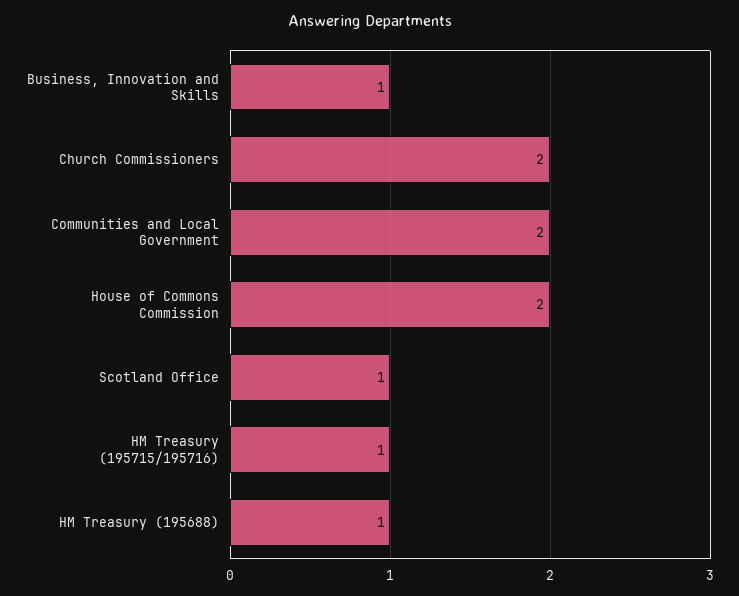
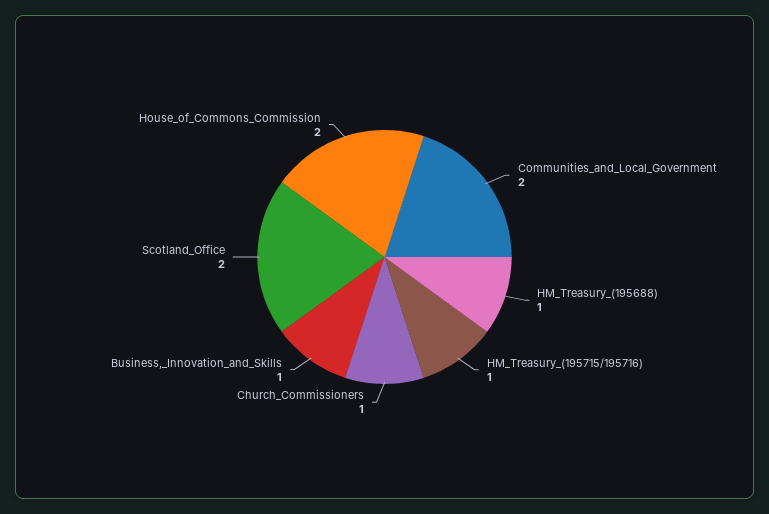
Church Commissioners: 2 -> 1
Scotland Office: 1 -> 2

